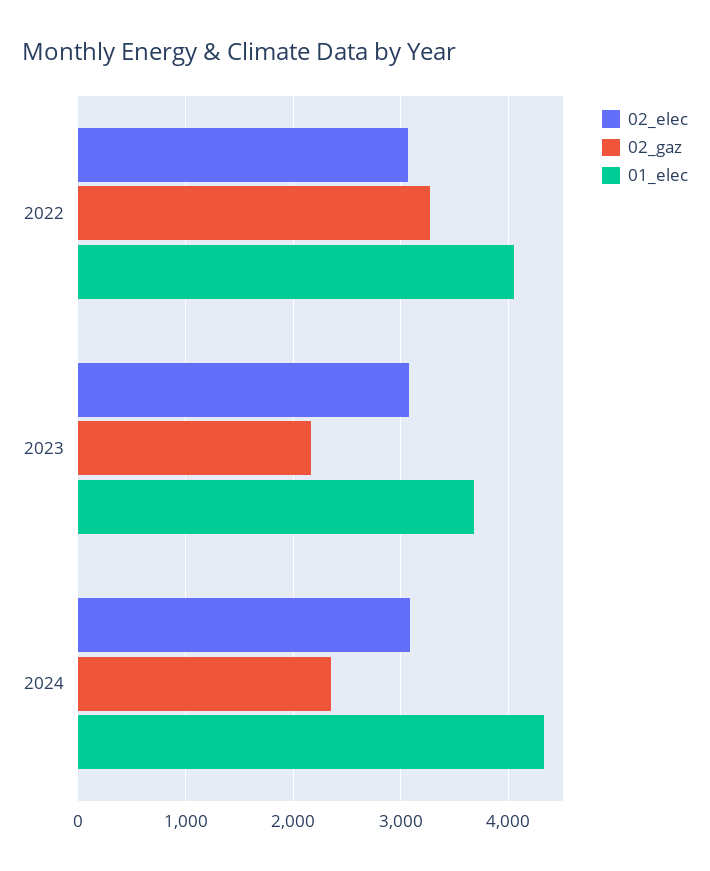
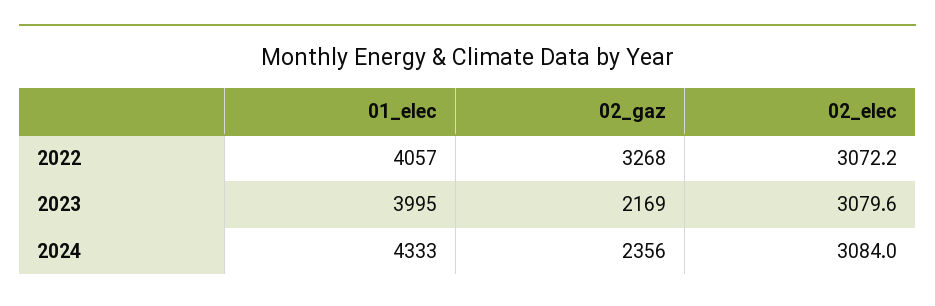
01_elec, 2023: 3700 -> 3995

